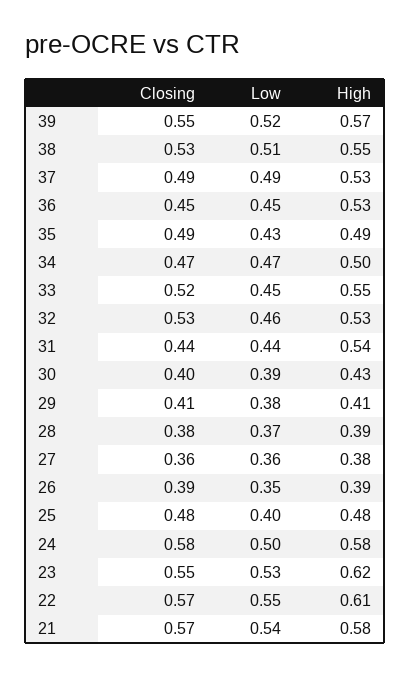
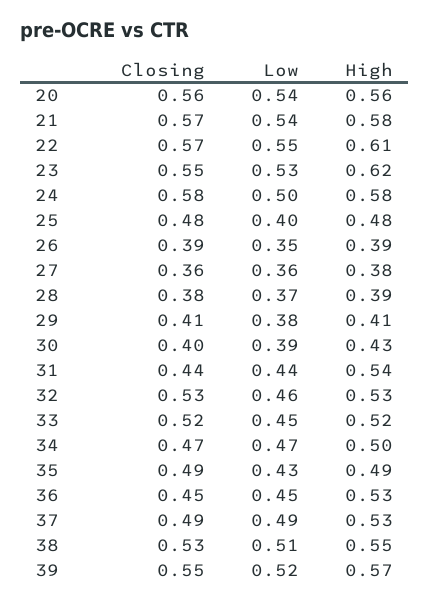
High, 33: 0.55 -> 0.52
Closing, 20: none -> 0.56
Low, 20: none -> 0.54
High, 20: none -> 0.56

